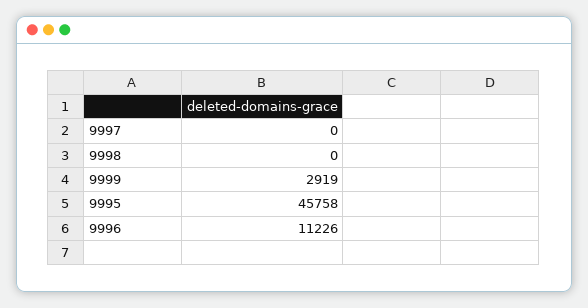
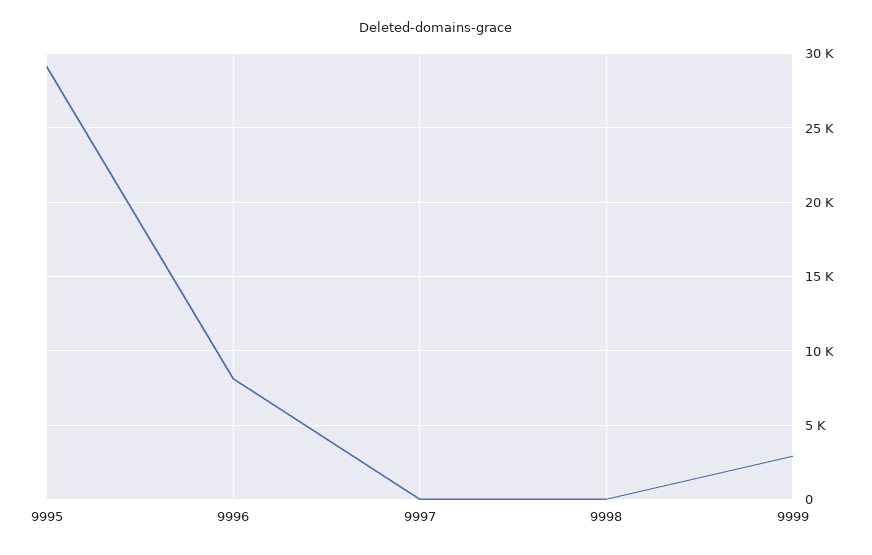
9995: 45758 -> 29000
9996: 11226 -> 8000

